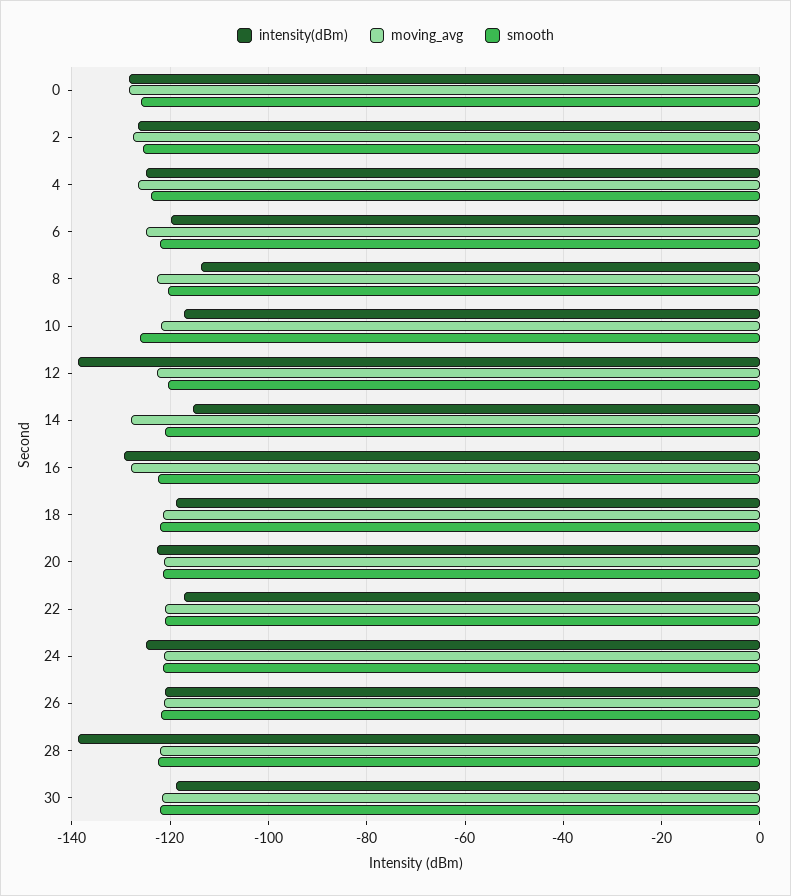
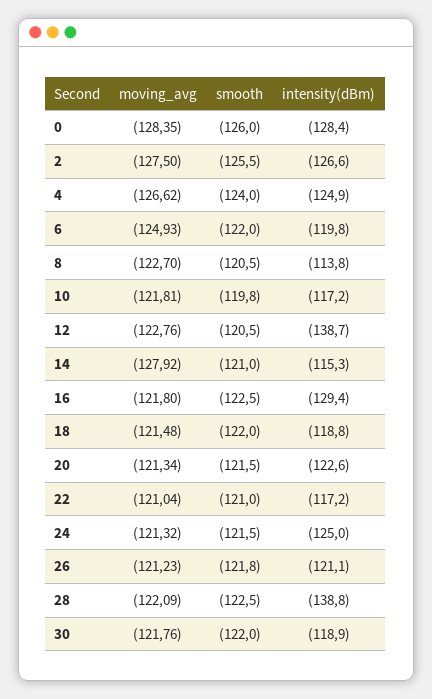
smooth, 10: -126 -> -119.8
moving_avg, 16: -128 -> -121.8

